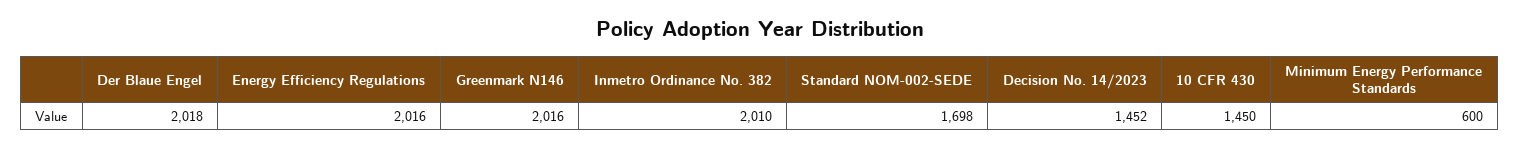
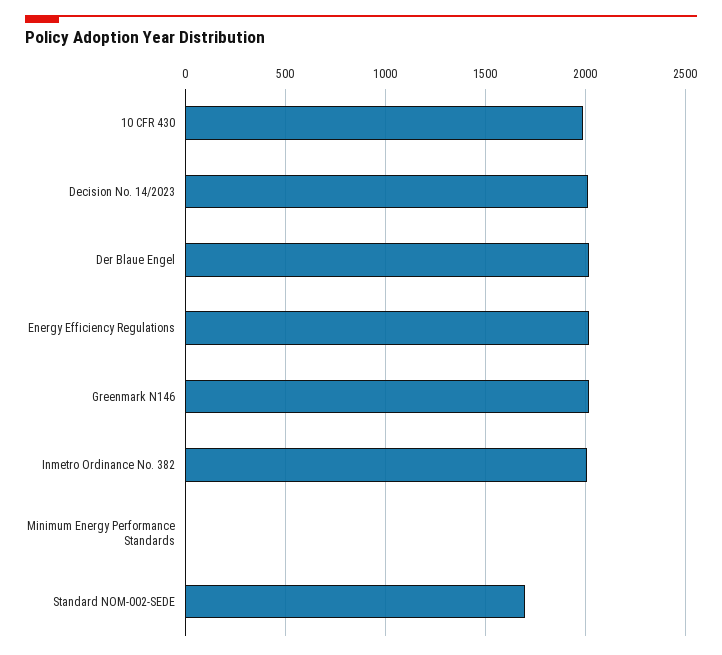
Decision No. 14/2023: 1452 -> 2000
10 CFR 430: 1450 -> 2000
Minimum Energy Performance Standards: 600 -> 0

